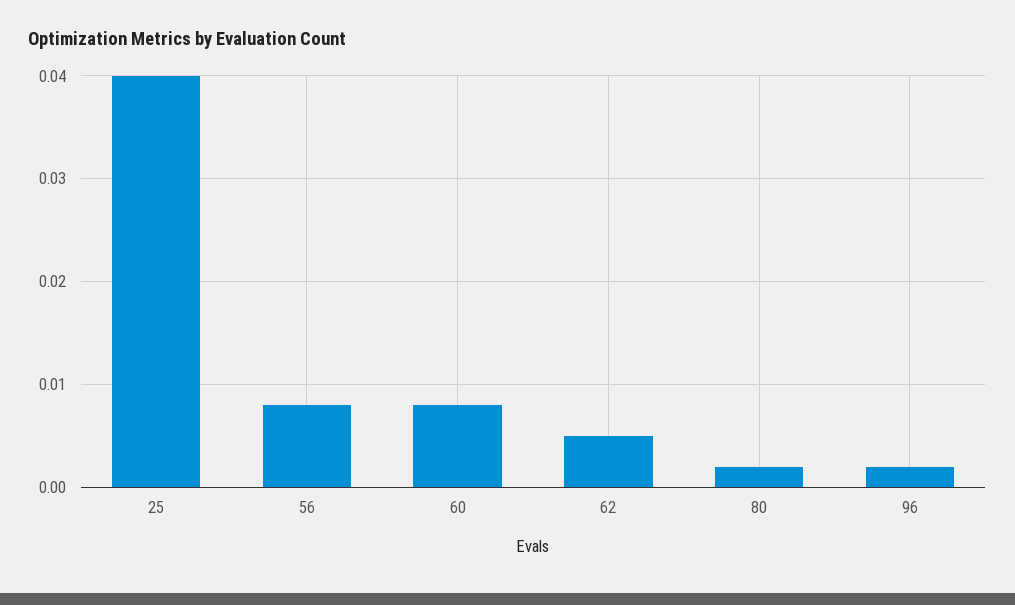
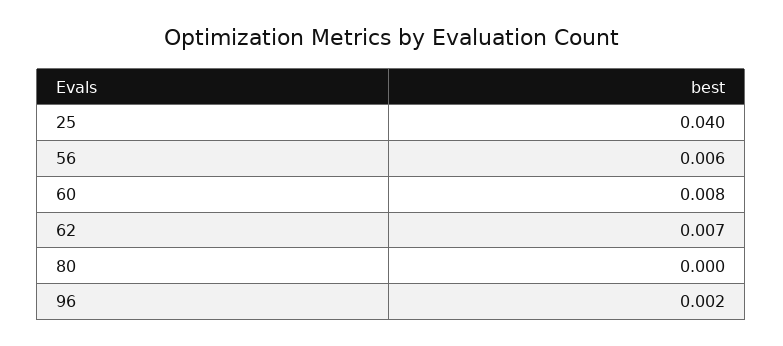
56: 0.008 -> 0.006
62: 0.005 -> 0.007
80: 0.002 -> 0

